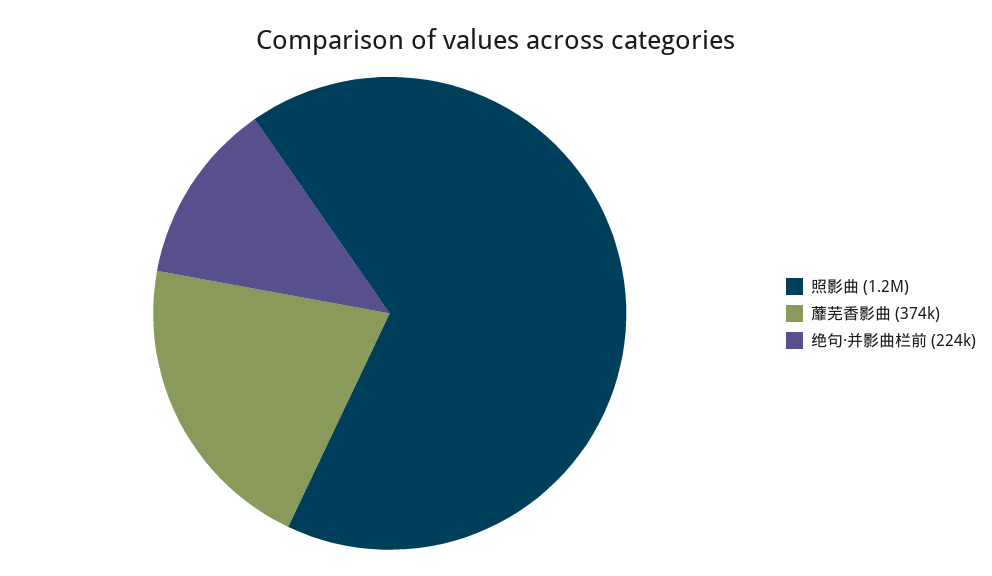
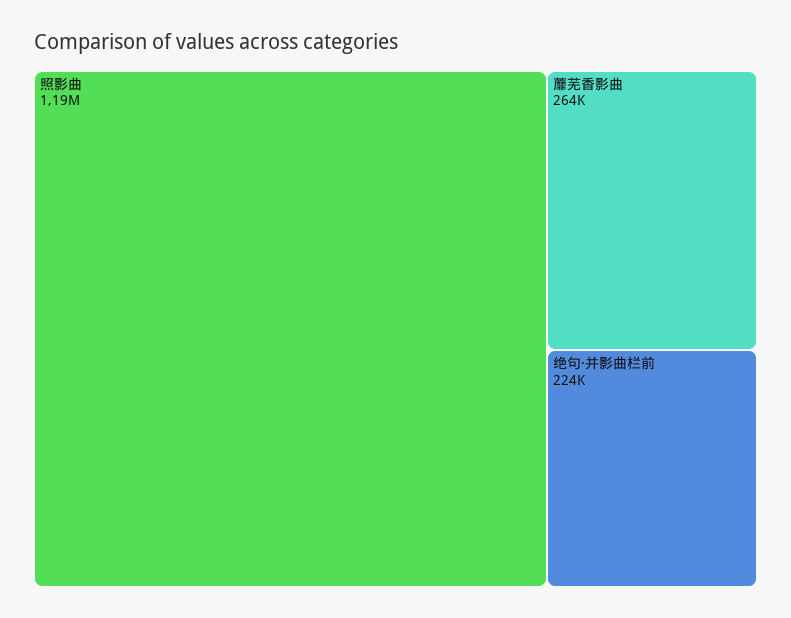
蘼芜香影曲: 374000 -> 264000

